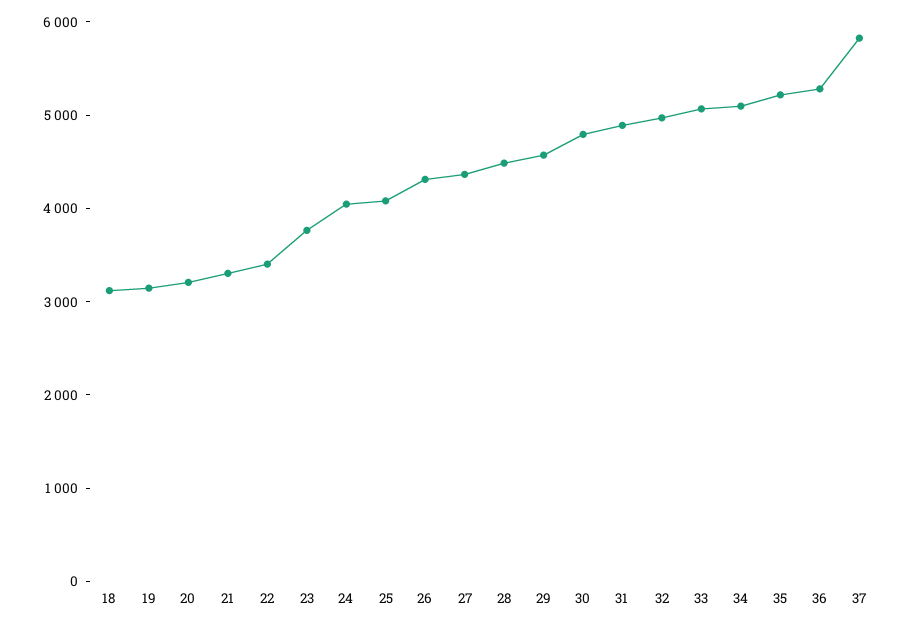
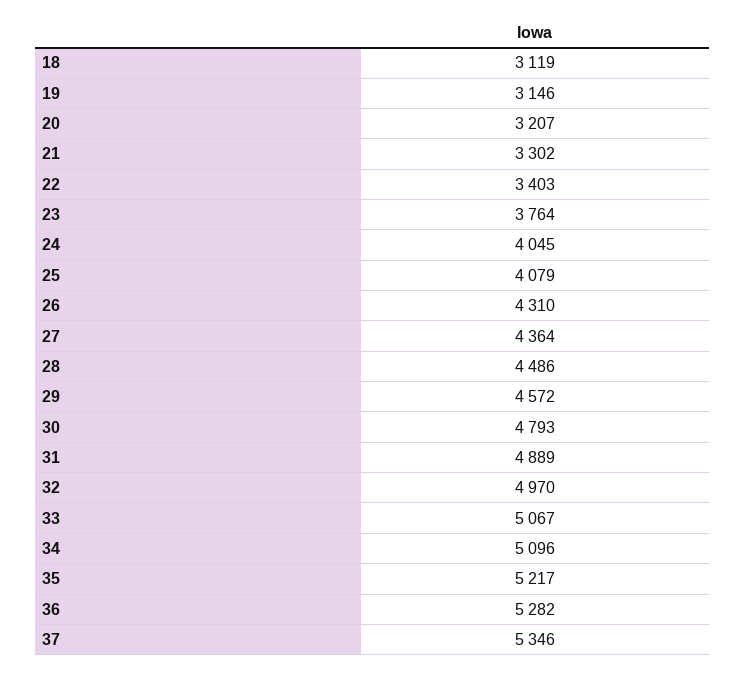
37: 5800 -> 5346

